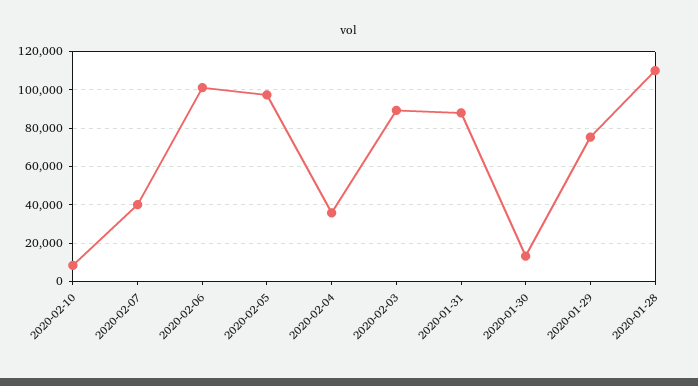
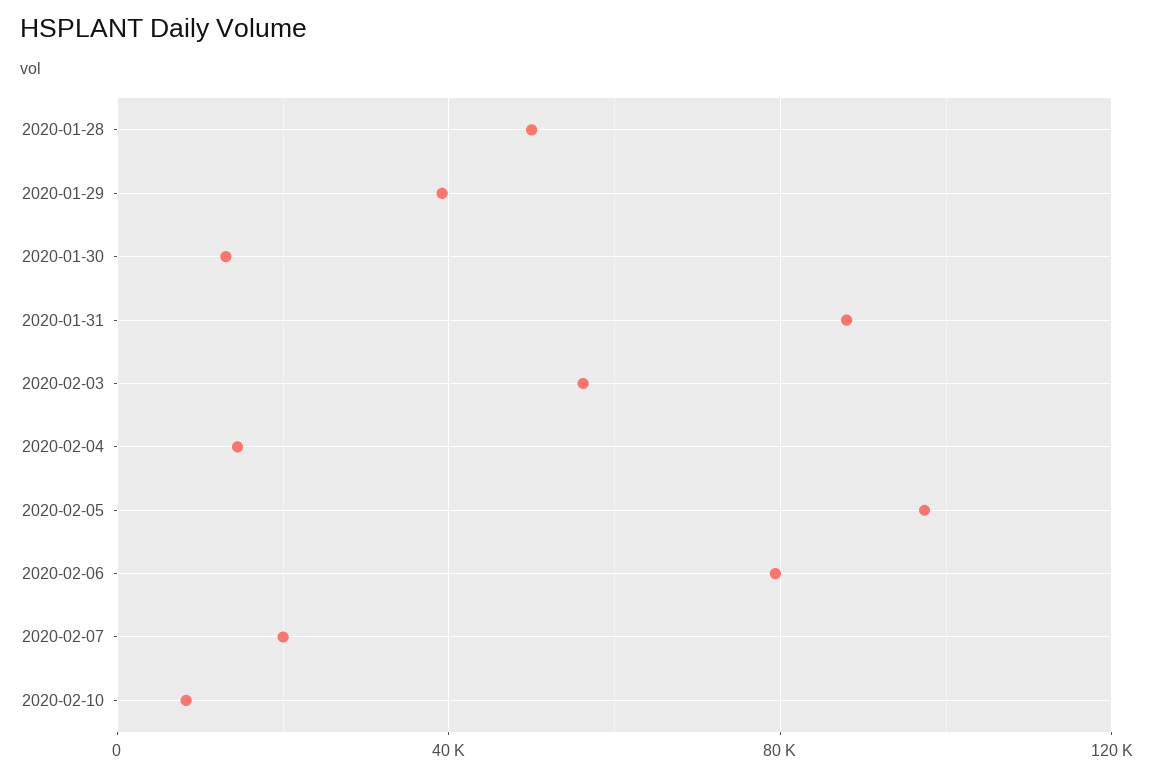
2020-02-07: 40000 -> 20000
2020-02-06: 100000 -> 80000
2020-02-04: 35000 -> 15000
2020-02-03: 90000 -> 55000
2020-01-29: 75000 -> 40000
2020-01-28: 110000 -> 50000

